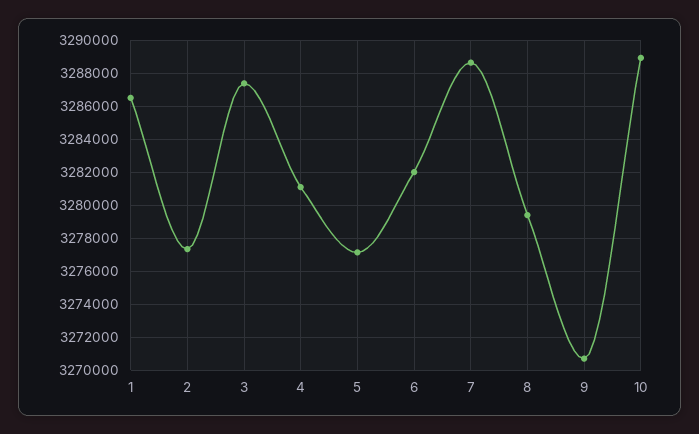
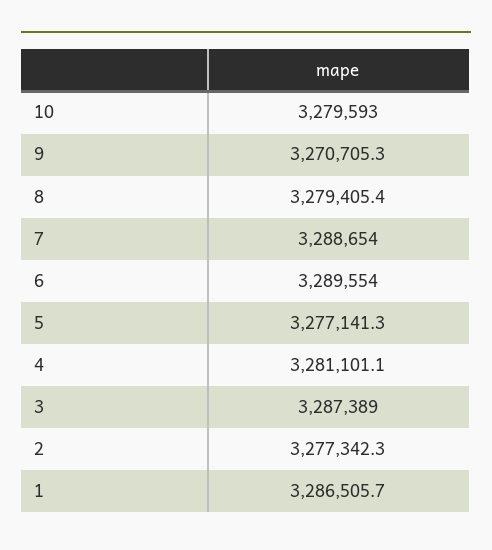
6: 3282000 -> 3289554
10: 3289000 -> 3279593

